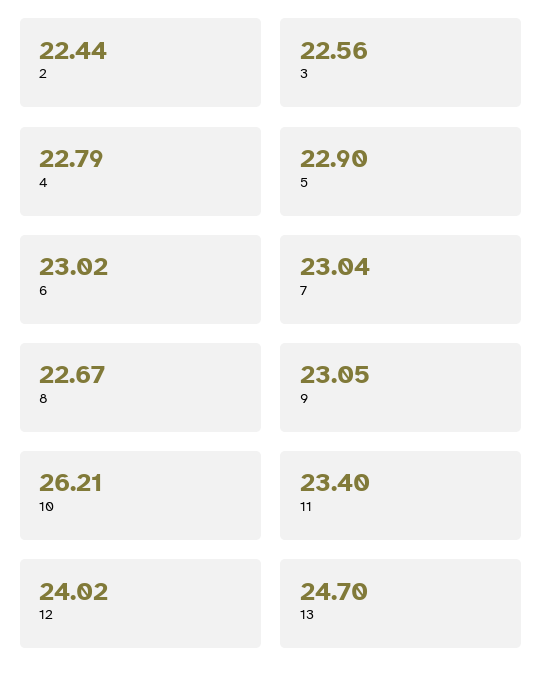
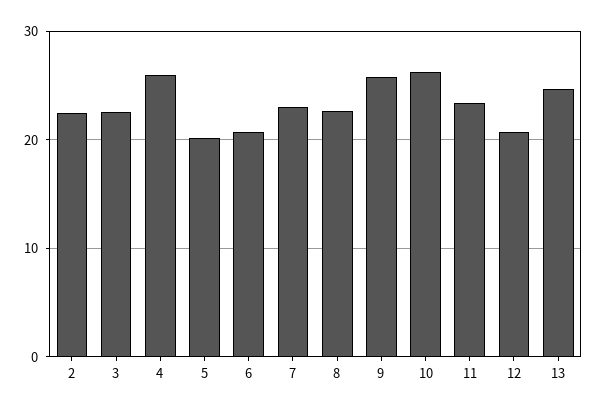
4: 22.79 -> 26
5: 22.9 -> 20
6: 23.02 -> 21
9: 23.05 -> 26
12: 24.02 -> 21

